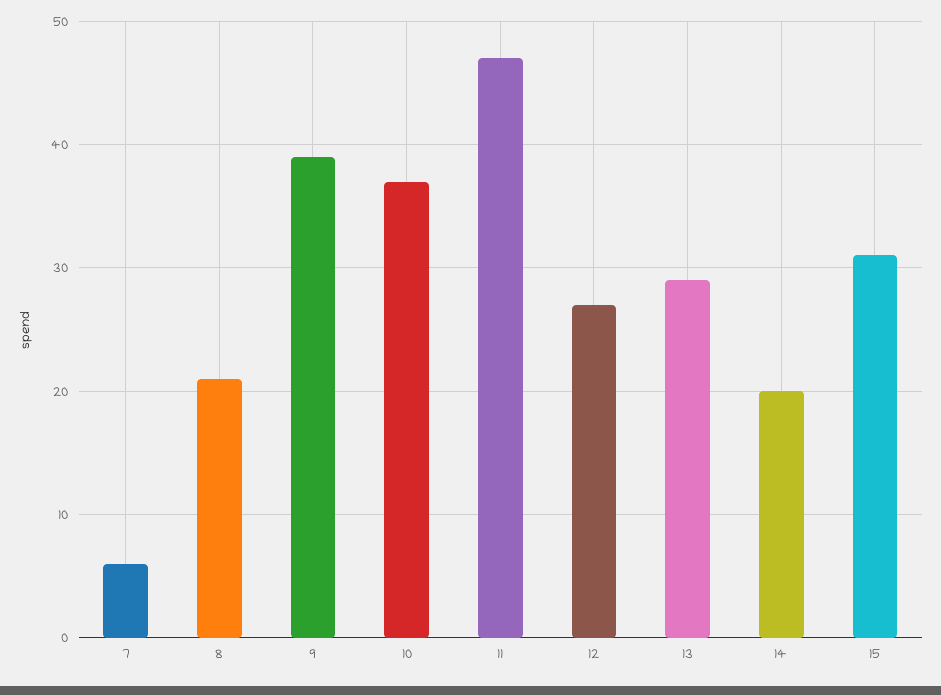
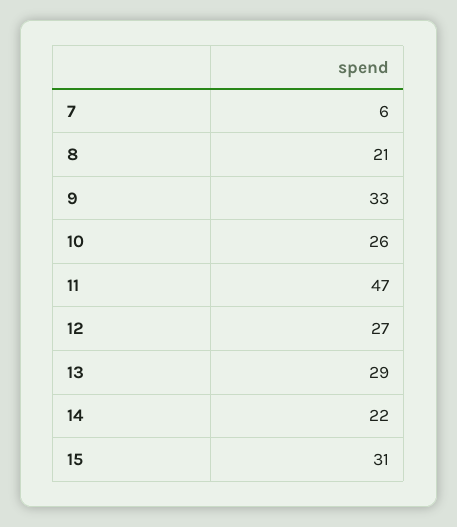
9: 39 -> 33
10: 37 -> 26
14: 20 -> 22

